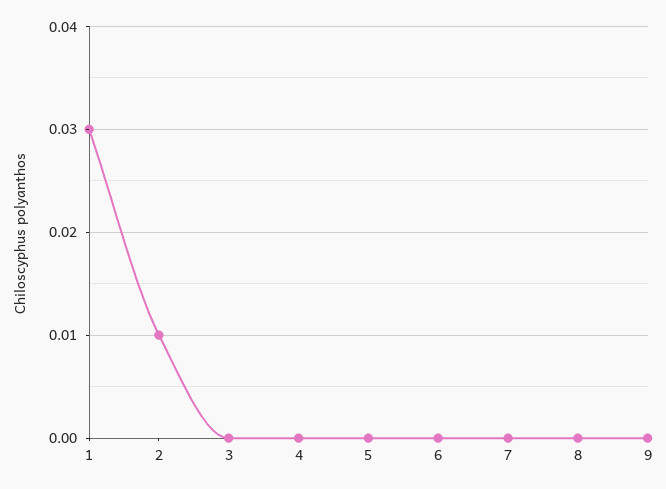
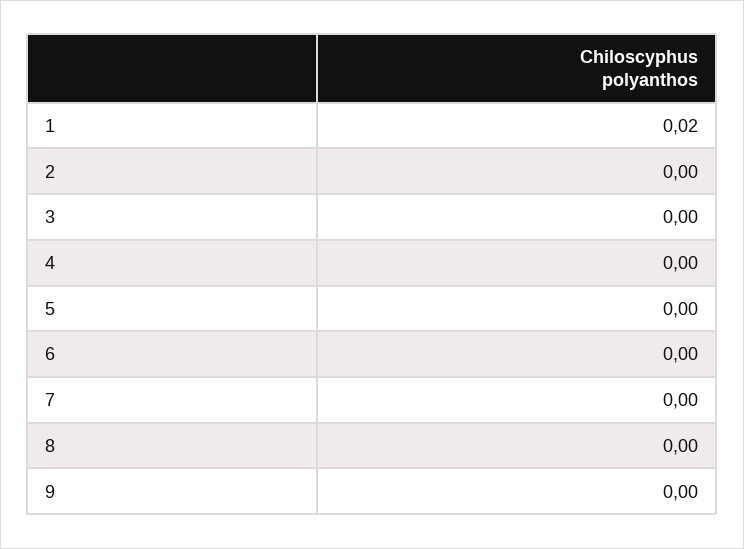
1: 0.03 -> 0.02
2: 0.01 -> 0

